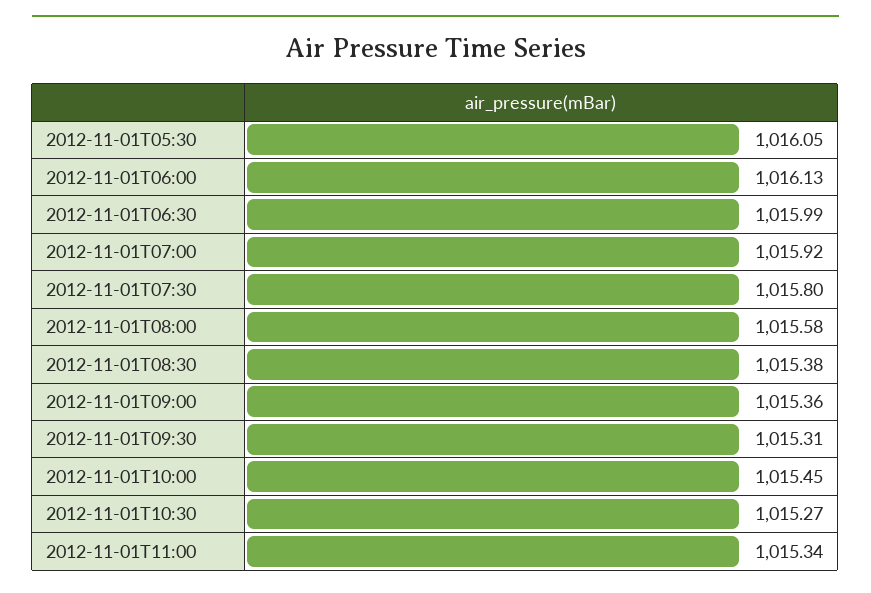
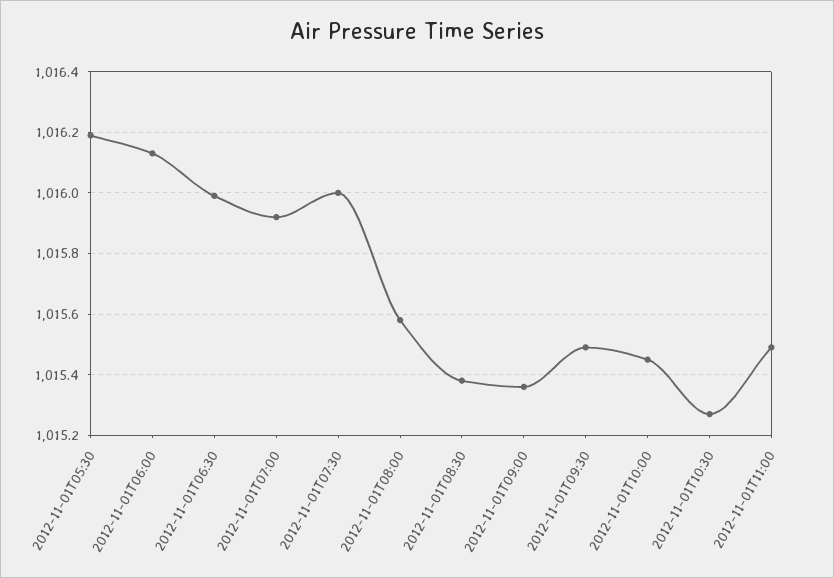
2012-11-01T05:30: 1016.05 -> 1016.2
2012-11-01T07:30: 1015.8 -> 1016
2012-11-01T09:30: 1015.31 -> 1015.5
2012-11-01T11:00: 1015.34 -> 1015.5

